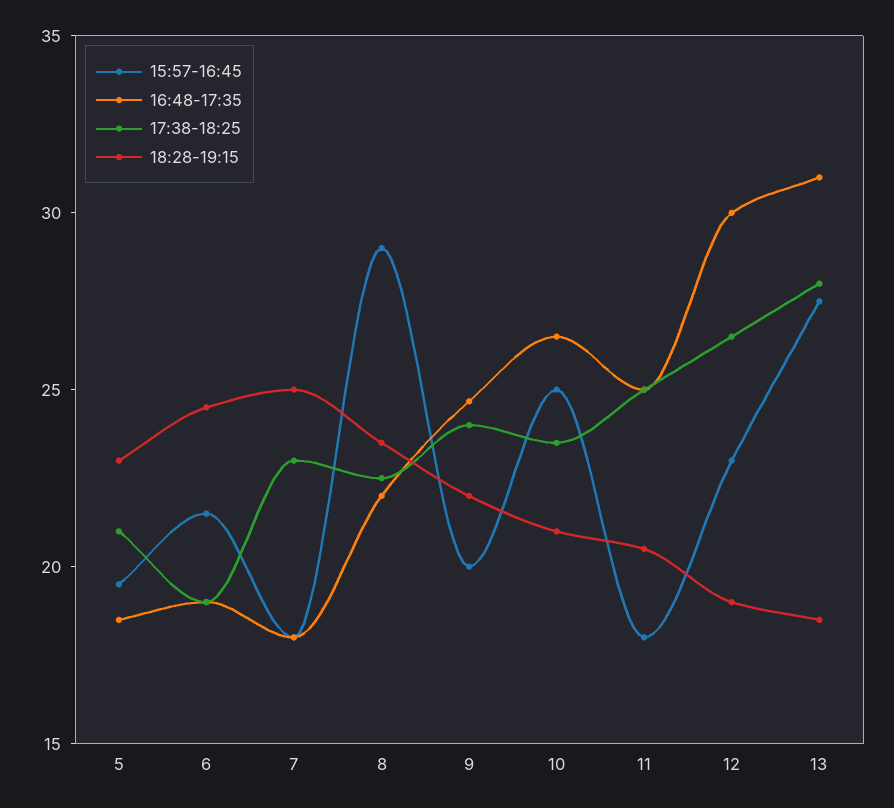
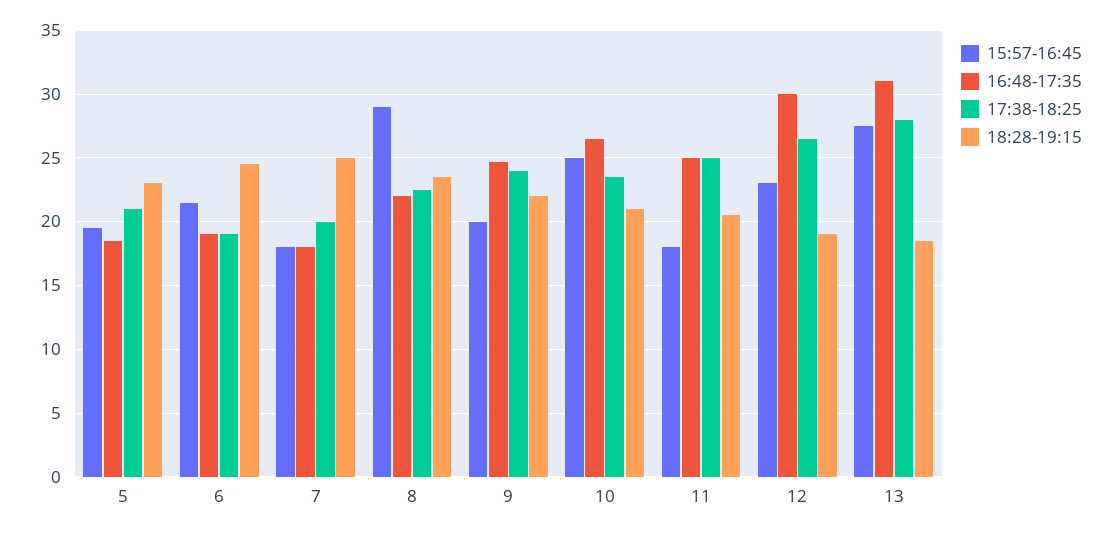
17:38-18:25, 7: 23 -> 20

